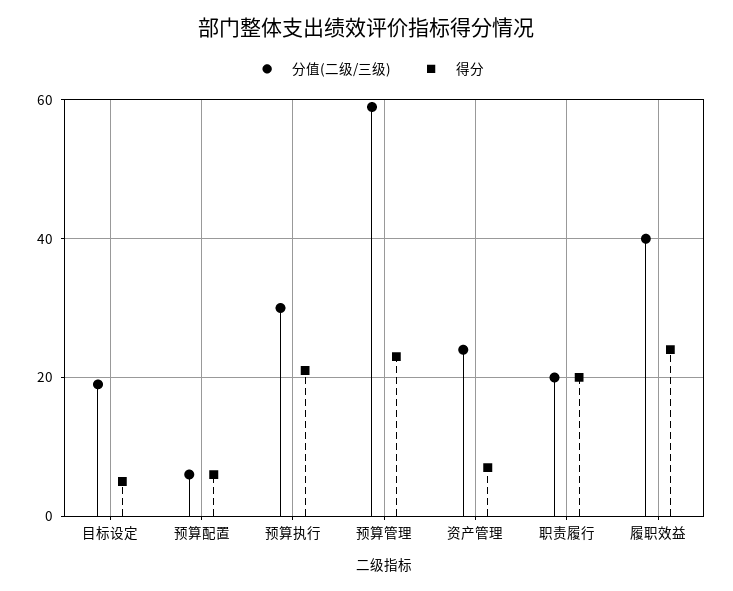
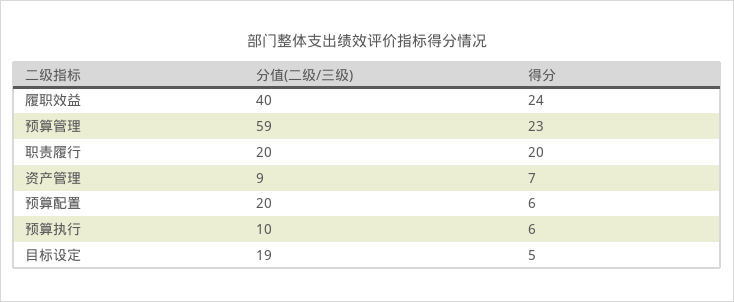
分值(二级/三级), 预算配置: 5 -> 20
分值(二级/三级), 预算执行: 30 -> 10
得分, 预算执行: 20 -> 6
分值(二级/三级), 资产管理: 25 -> 9

